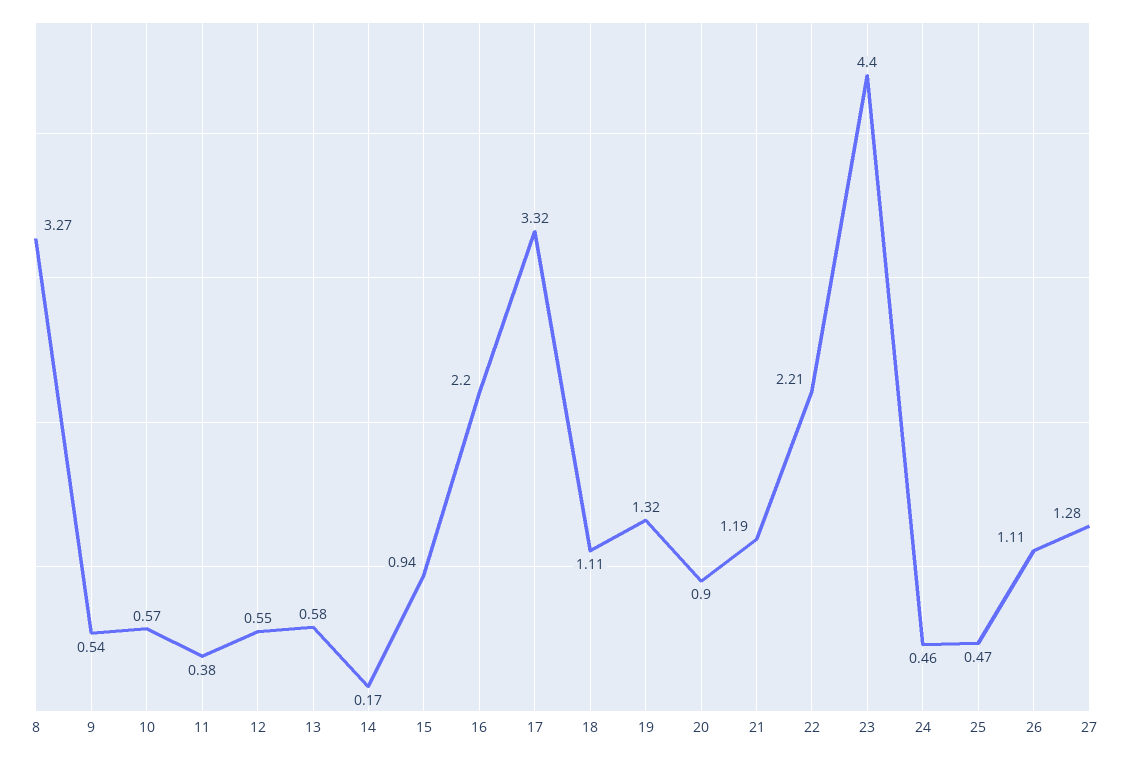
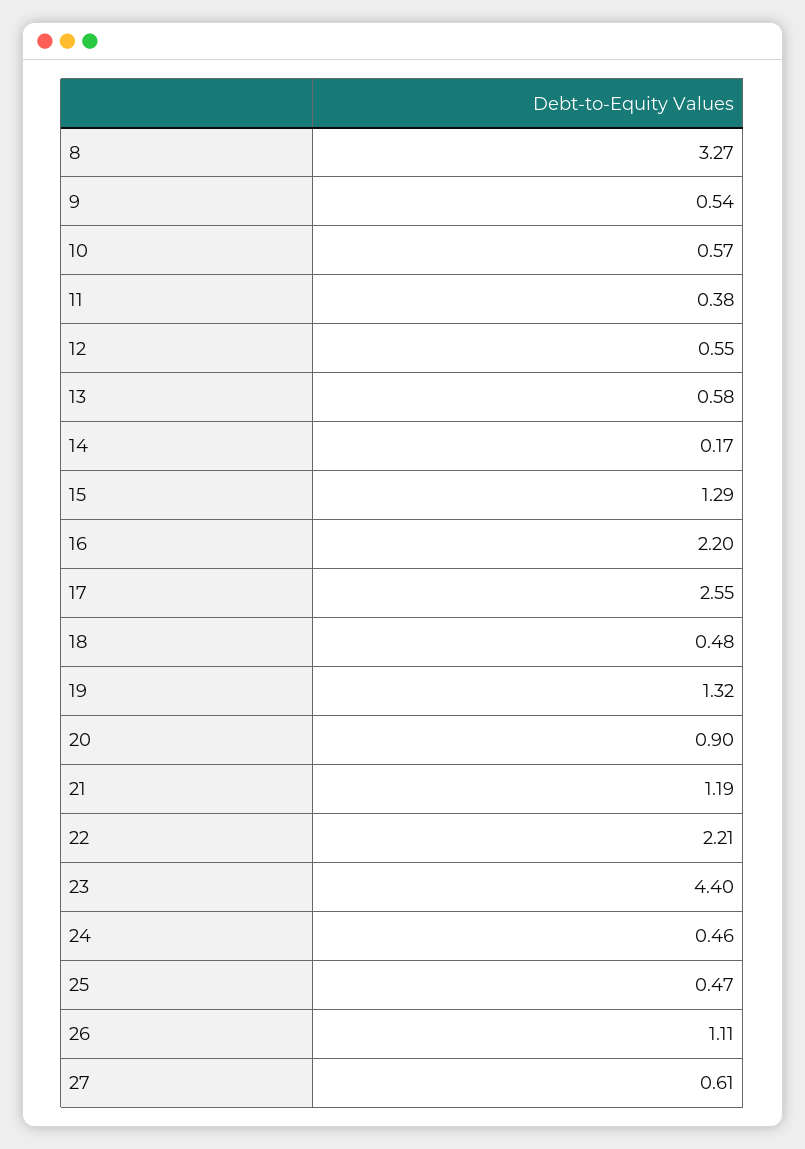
15: 0.94 -> 1.29
17: 3.32 -> 2.55
18: 1.11 -> 0.48
27: 1.28 -> 0.61

